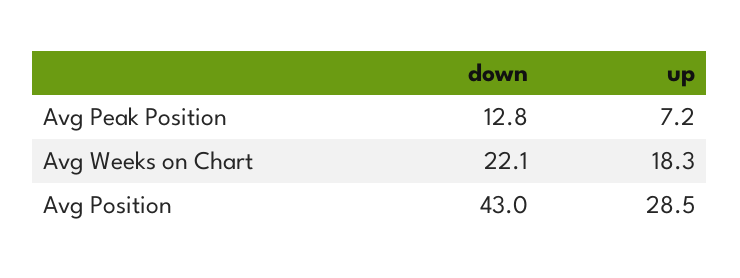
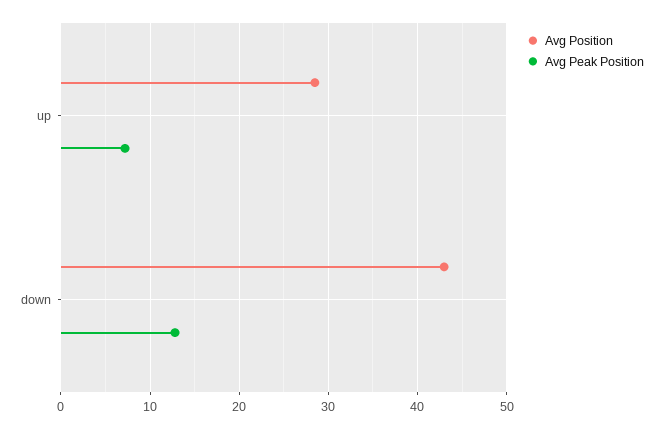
Avg Weeks on Chart, down: 22.1 -> none
Avg Weeks on Chart, up: 18.3 -> none

